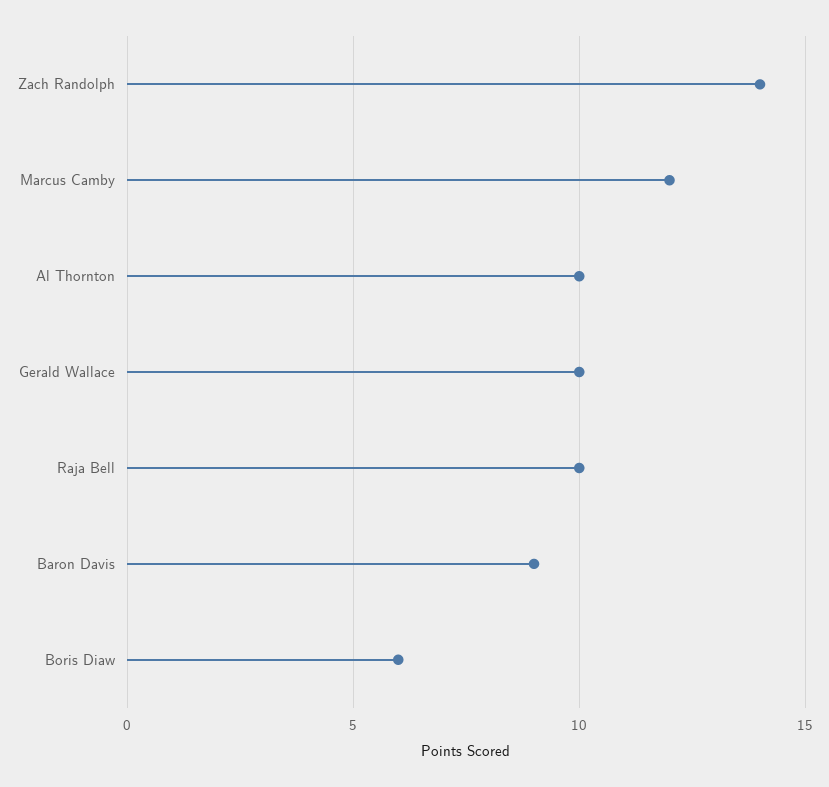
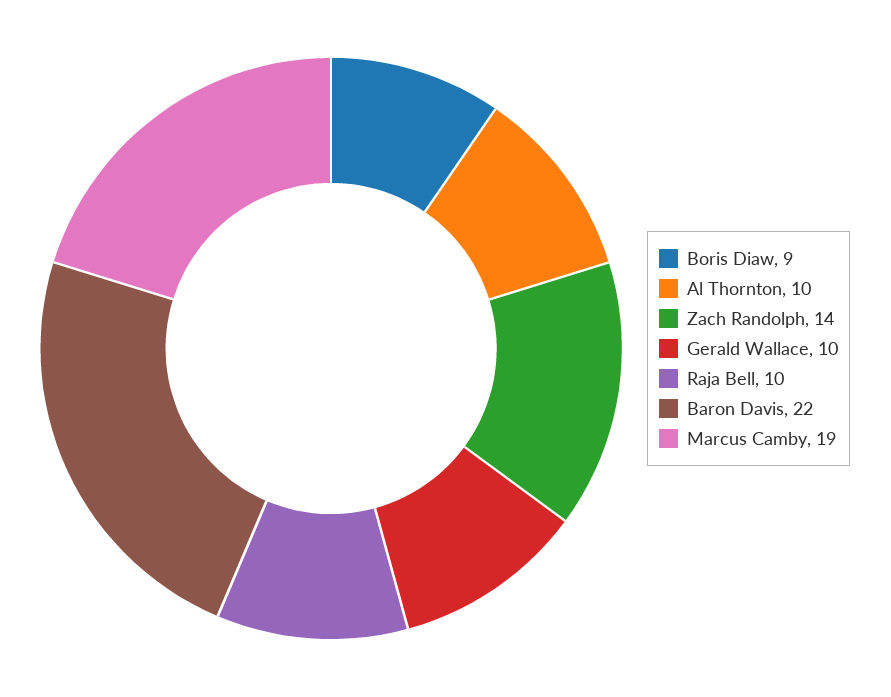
Marcus Camby: 12 -> 19
Baron Davis: 9 -> 22
Boris Diaw: 6 -> 9

